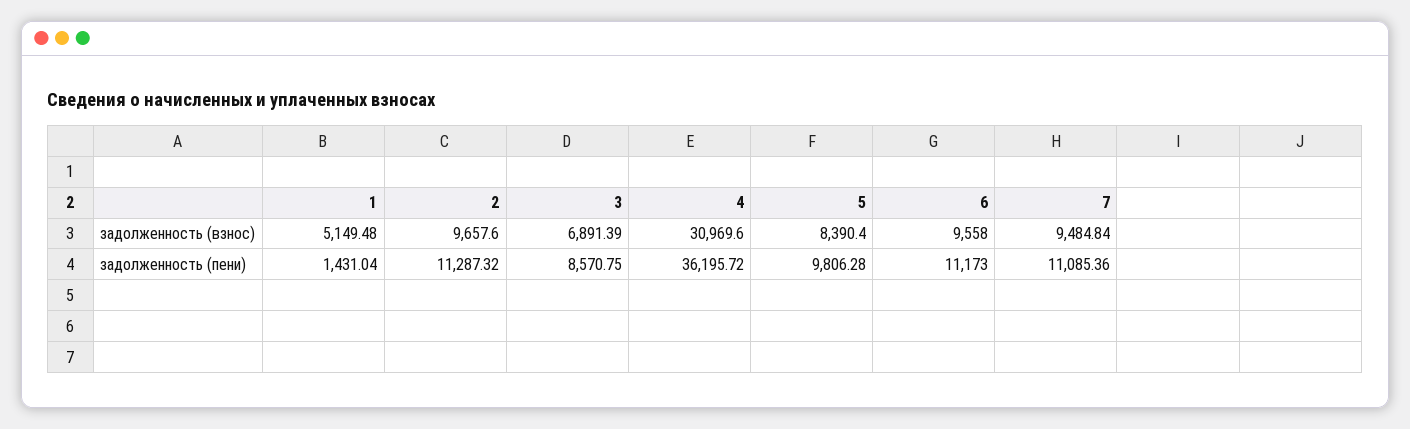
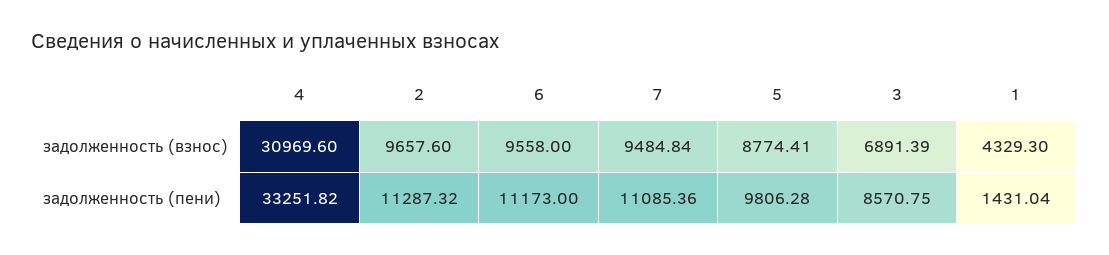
1, задолженность (взнос): 5149.48 -> 4329.3
5, задолженность (взнос): 8390.4 -> 8774.41
4, задолженность (пени): 36195.72 -> 33251.82

